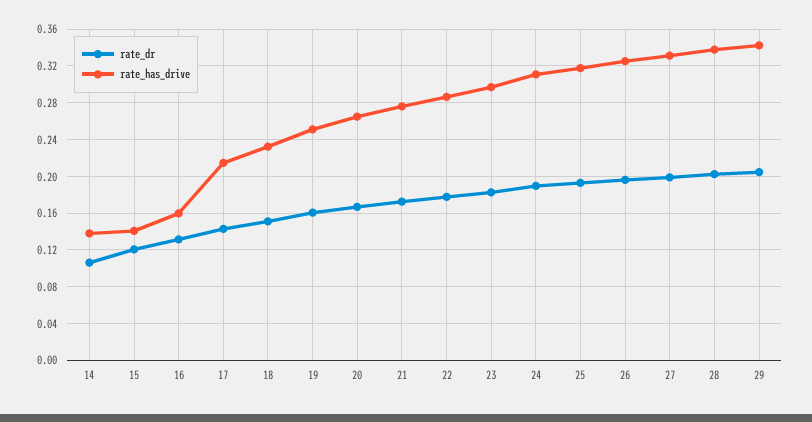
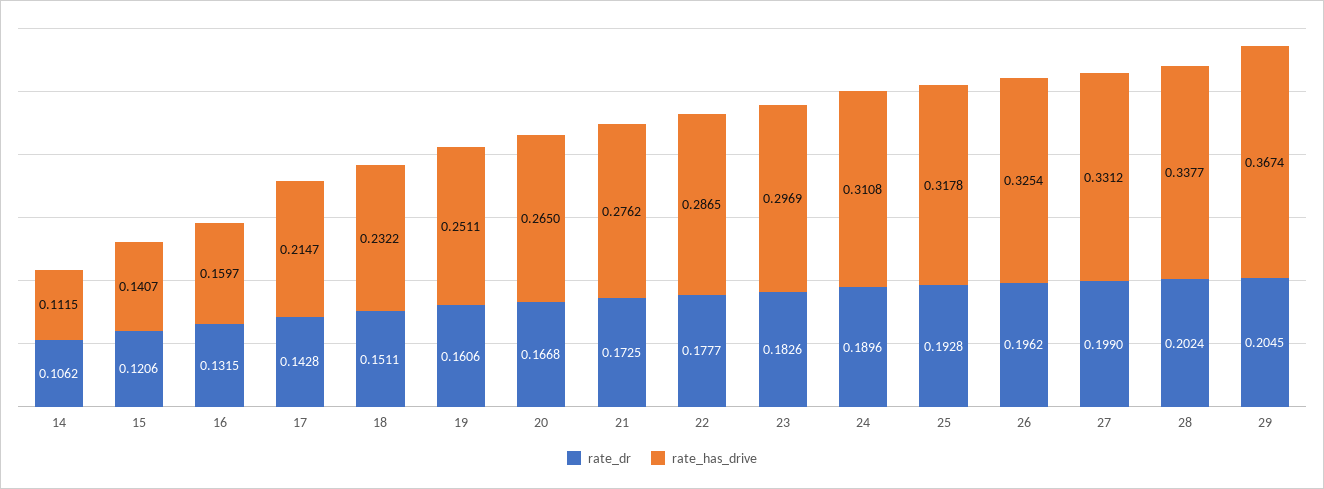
rate_has_drive, 14: 0.14 -> 0.1115
rate_has_drive, 29: 0.34 -> 0.3674

